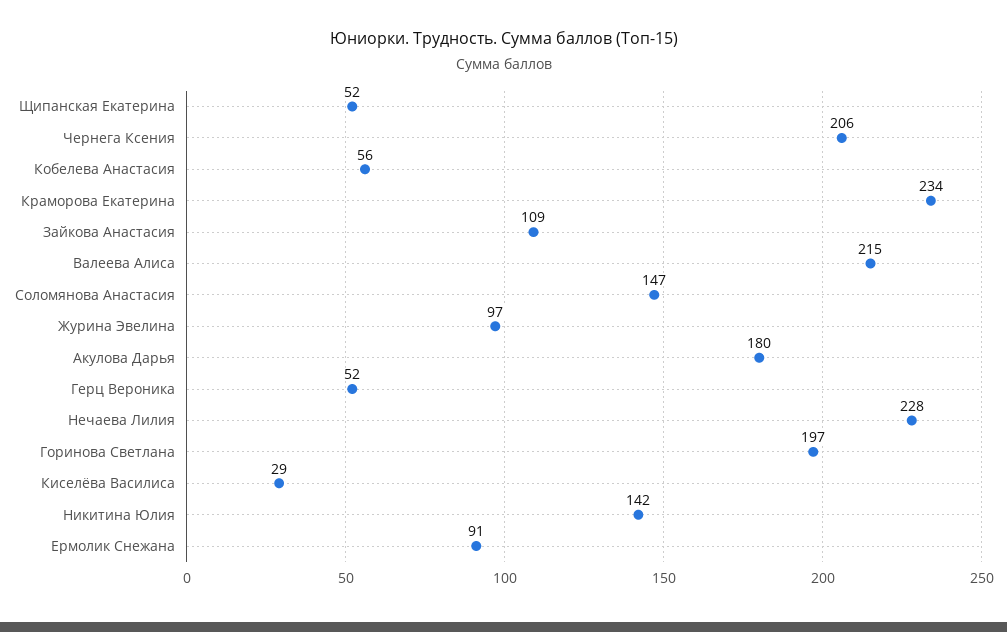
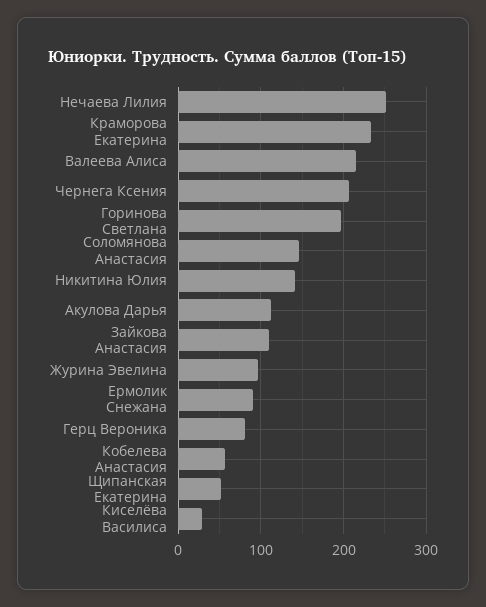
Акулова Дарья: 180 -> 110
Герц Вероника: 52 -> 80
Нечаева Лилия: 228 -> 250

